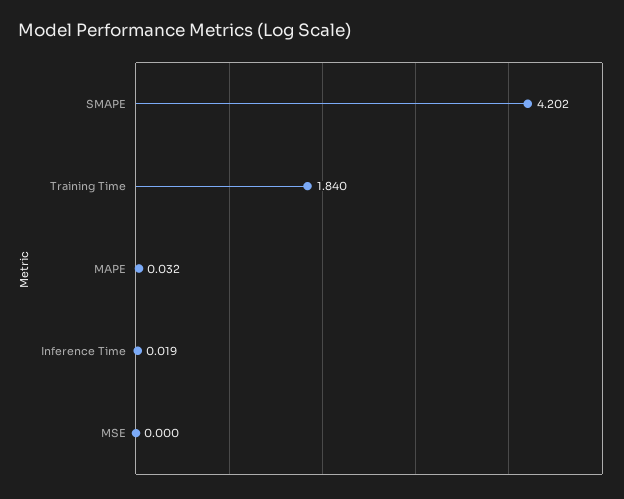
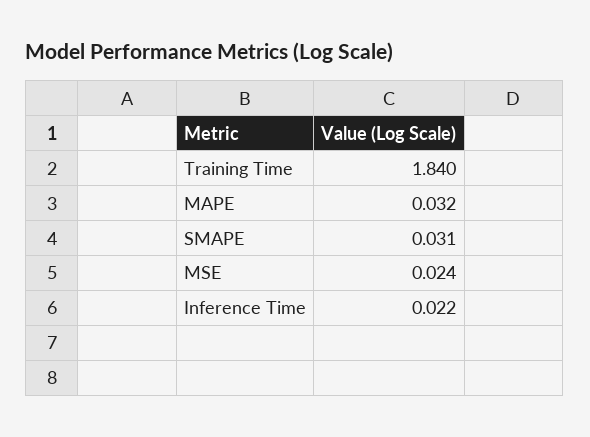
SMAPE: 4.202 -> 0.031
Inference Time: 0.019 -> 0.022
MSE: 0 -> 0.024

